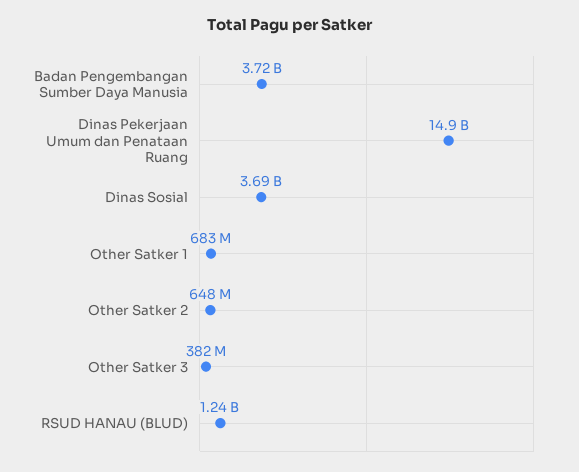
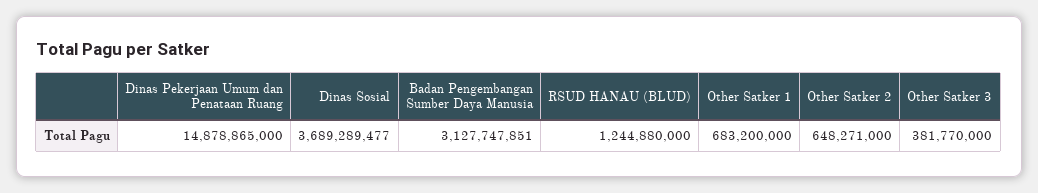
Badan Pengembangan Sumber Daya Manusia: 3720000000 -> 3127747851

